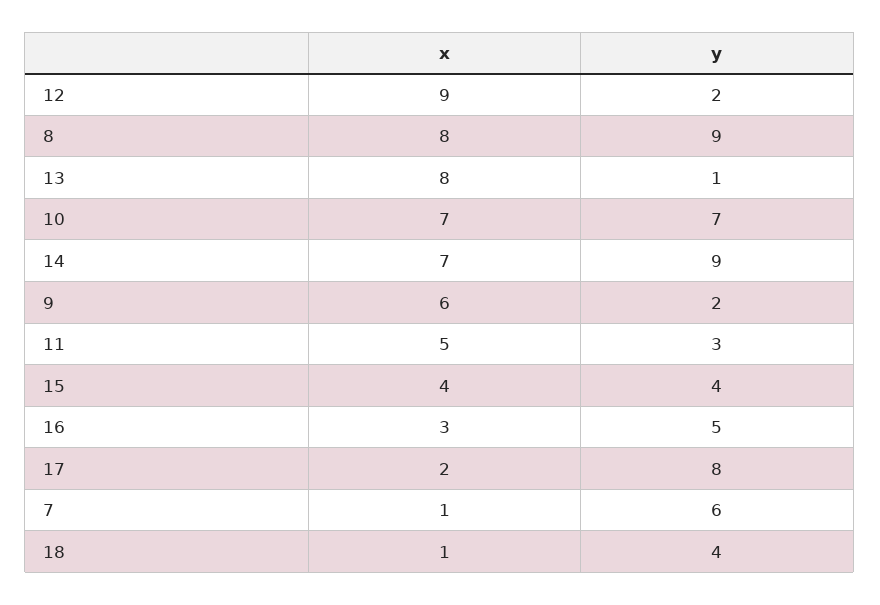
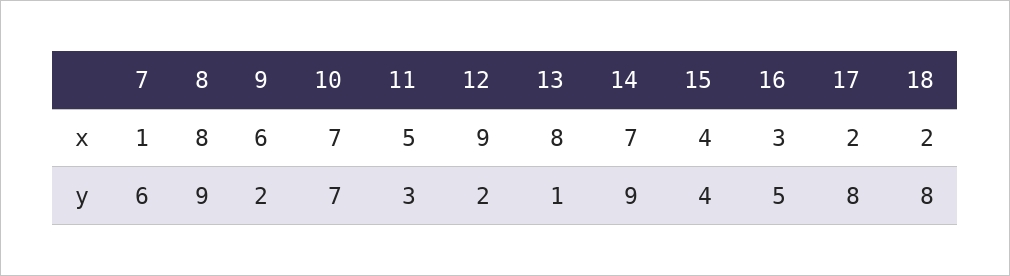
x, 18: 1 -> 2
y, 18: 4 -> 8

